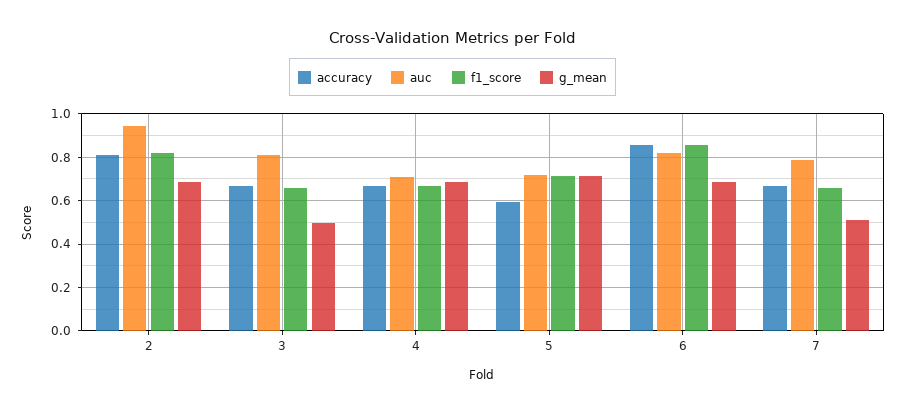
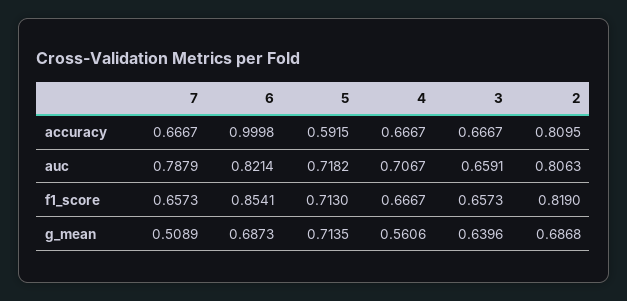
auc, 2: 0.95 -> 0.8063
auc, 3: 0.8 -> 0.6591
g_mean, 3: 0.5 -> 0.6396
g_mean, 4: 0.7 -> 0.5606
accuracy, 6: 0.85 -> 0.9998

